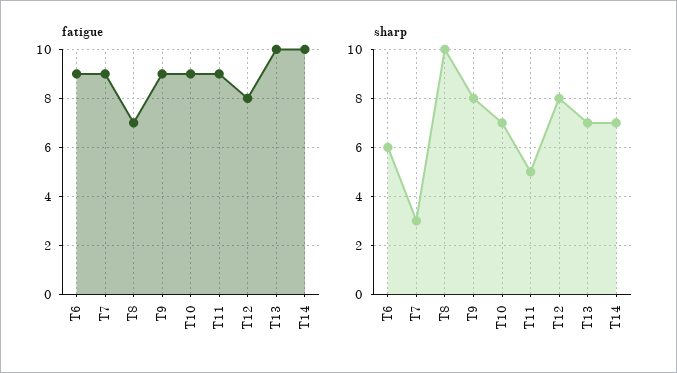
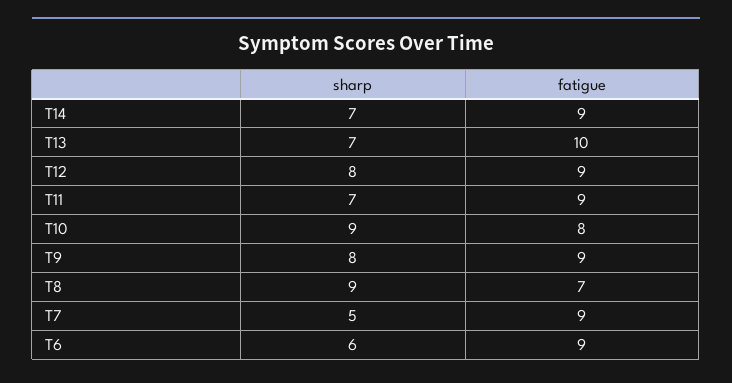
fatigue, T10: 9 -> 8
fatigue, T12: 8 -> 9
fatigue, T14: 10 -> 9
sharp, T7: 3 -> 5
sharp, T8: 10 -> 9
sharp, T10: 7 -> 9
sharp, T11: 5 -> 7

